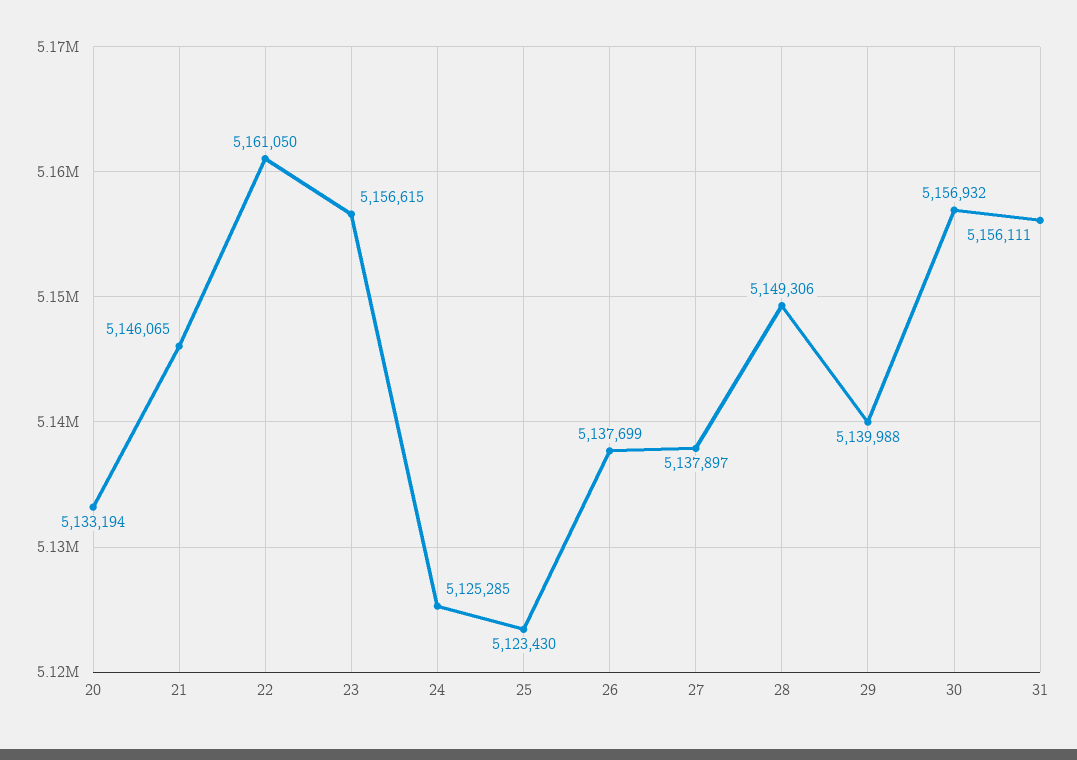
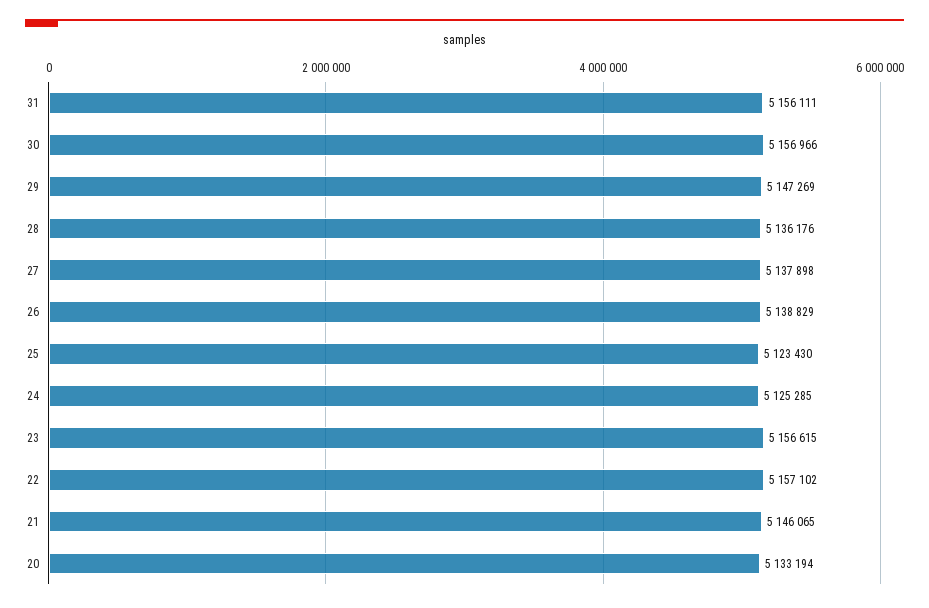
22: 5161050 -> 5157102
26: 5137699 -> 5138829
27: 5137897 -> 5137898
28: 5149306 -> 5136176
29: 5139988 -> 5147269
30: 5156932 -> 5156966

